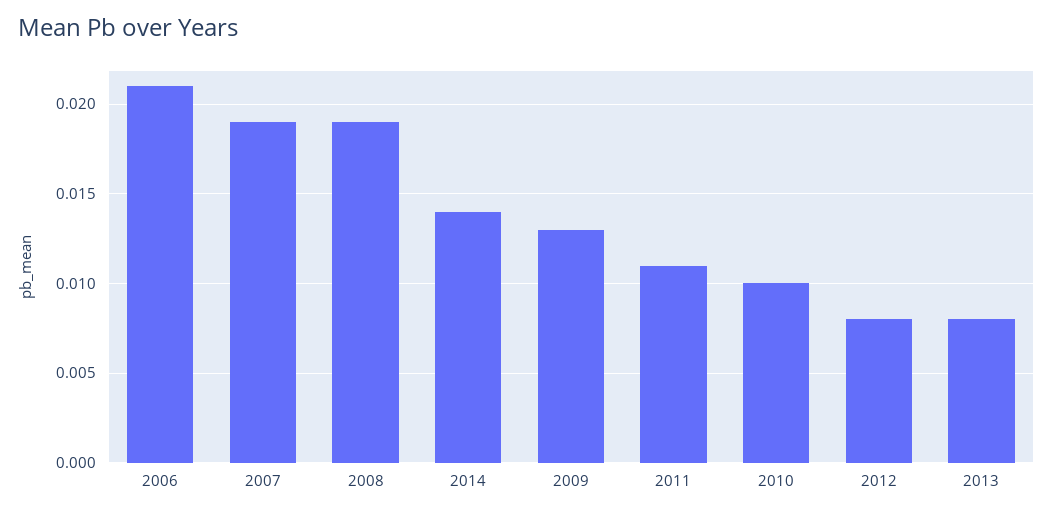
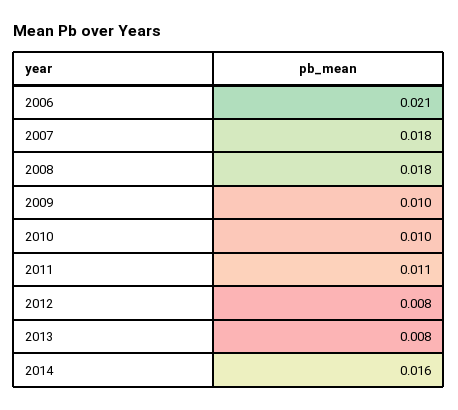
2007: 0.019 -> 0.018
2008: 0.019 -> 0.018
2014: 0.014 -> 0.016
2009: 0.013 -> 0.01

